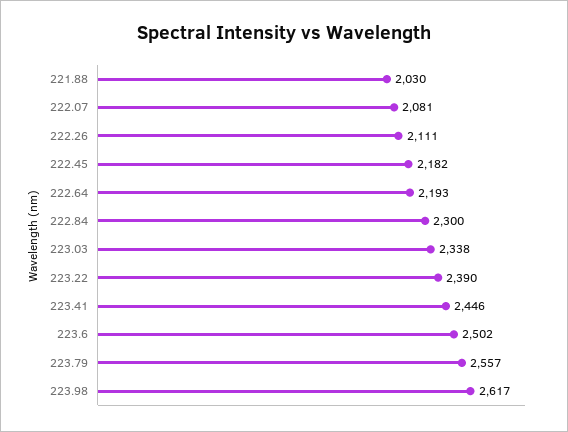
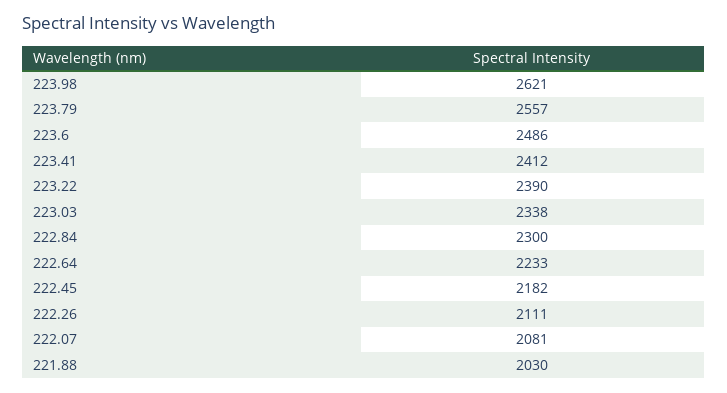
222.64: 2193 -> 2233
223.41: 2446 -> 2412
223.6: 2502 -> 2486
223.98: 2617 -> 2621

